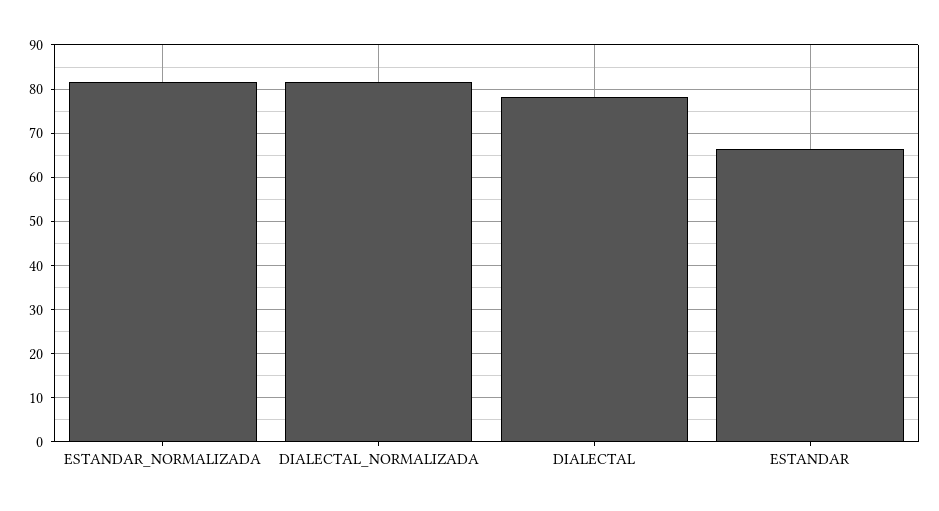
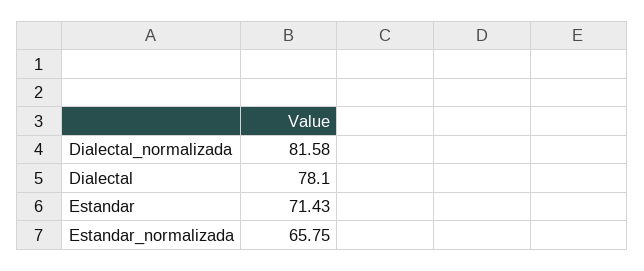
ESTANDAR_NORMALIZADA: 82 -> 65.75
ESTANDAR: 66 -> 71.43

